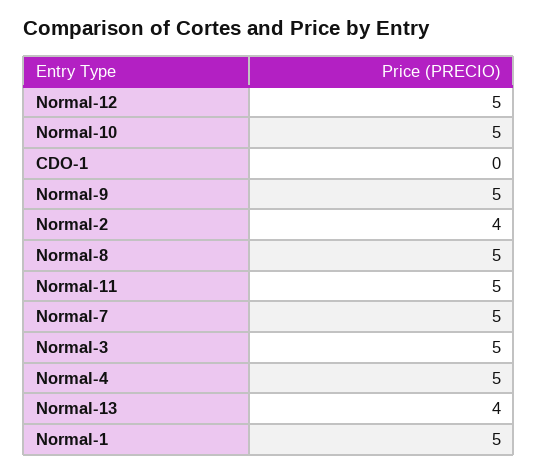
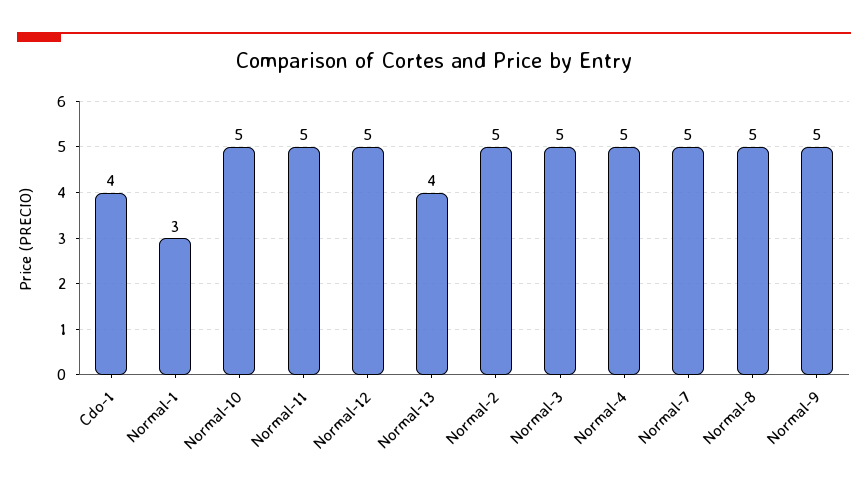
CDO-1: 0 -> 4
Normal-2: 4 -> 5
Normal-1: 5 -> 3

